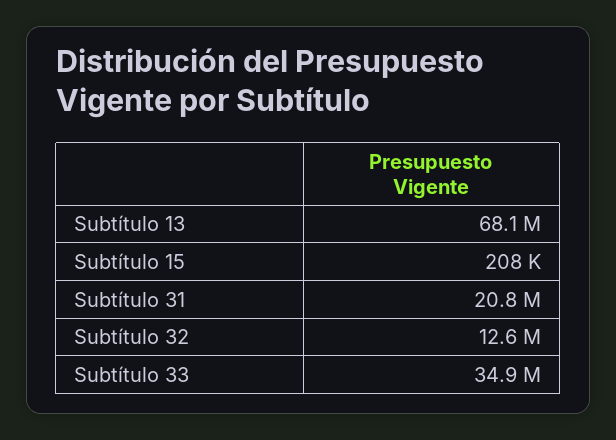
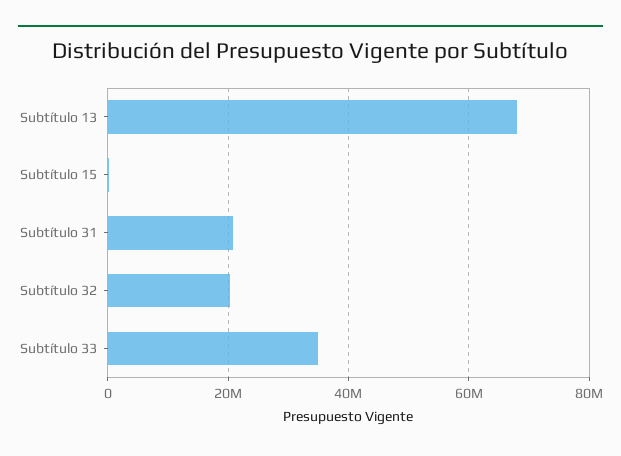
Subtítulo 32: 12600000 -> 20000000

